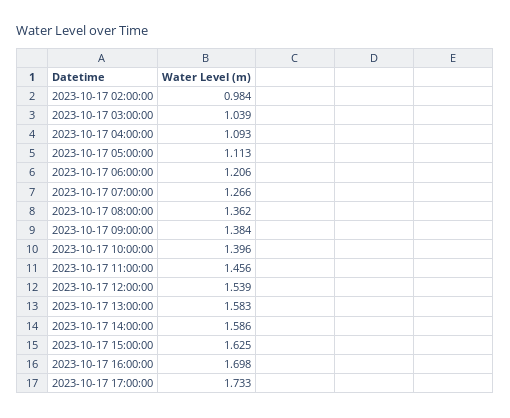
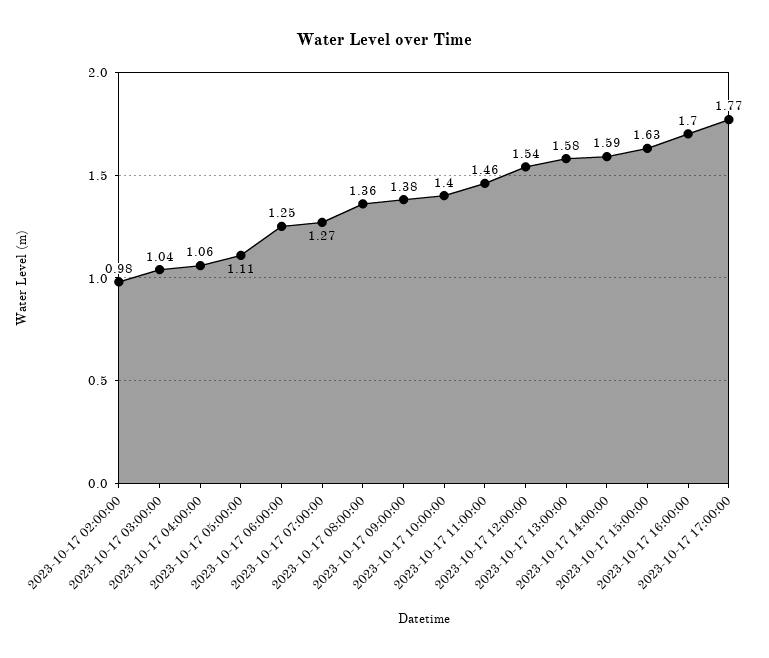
2023-10-17 04:00:00: 1.093 -> 1.06
2023-10-17 06:00:00: 1.206 -> 1.25
2023-10-17 17:00:00: 1.733 -> 1.77

